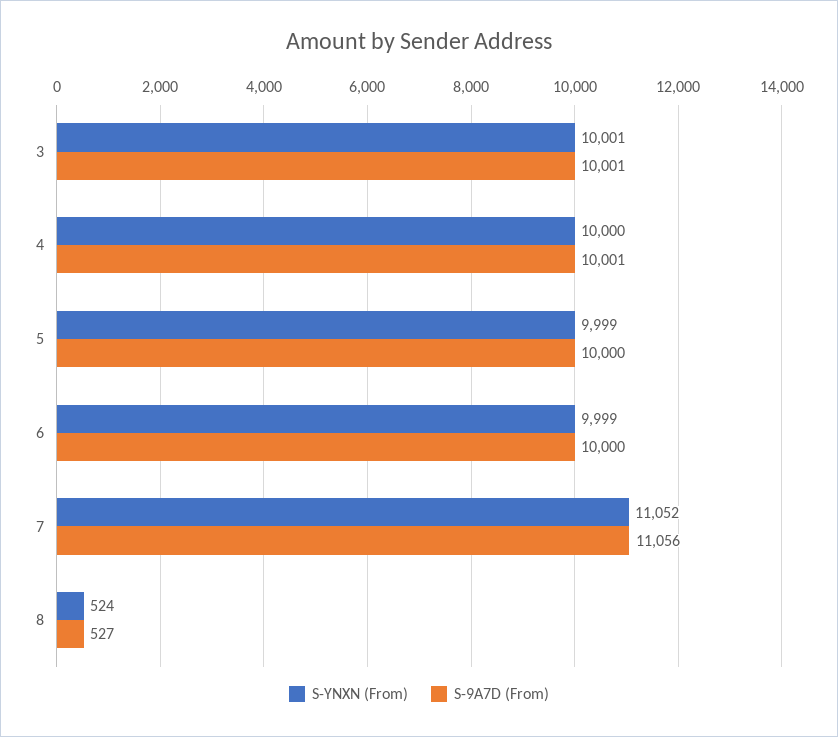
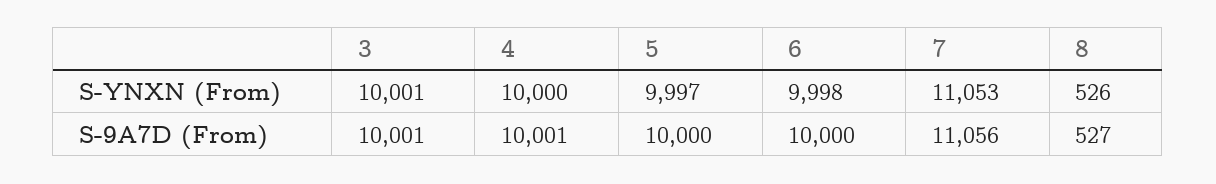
S-YNXN (From), 5: 9999 -> 9997
S-YNXN (From), 6: 9999 -> 9998
S-YNXN (From), 7: 11052 -> 11053
S-YNXN (From), 8: 524 -> 526

